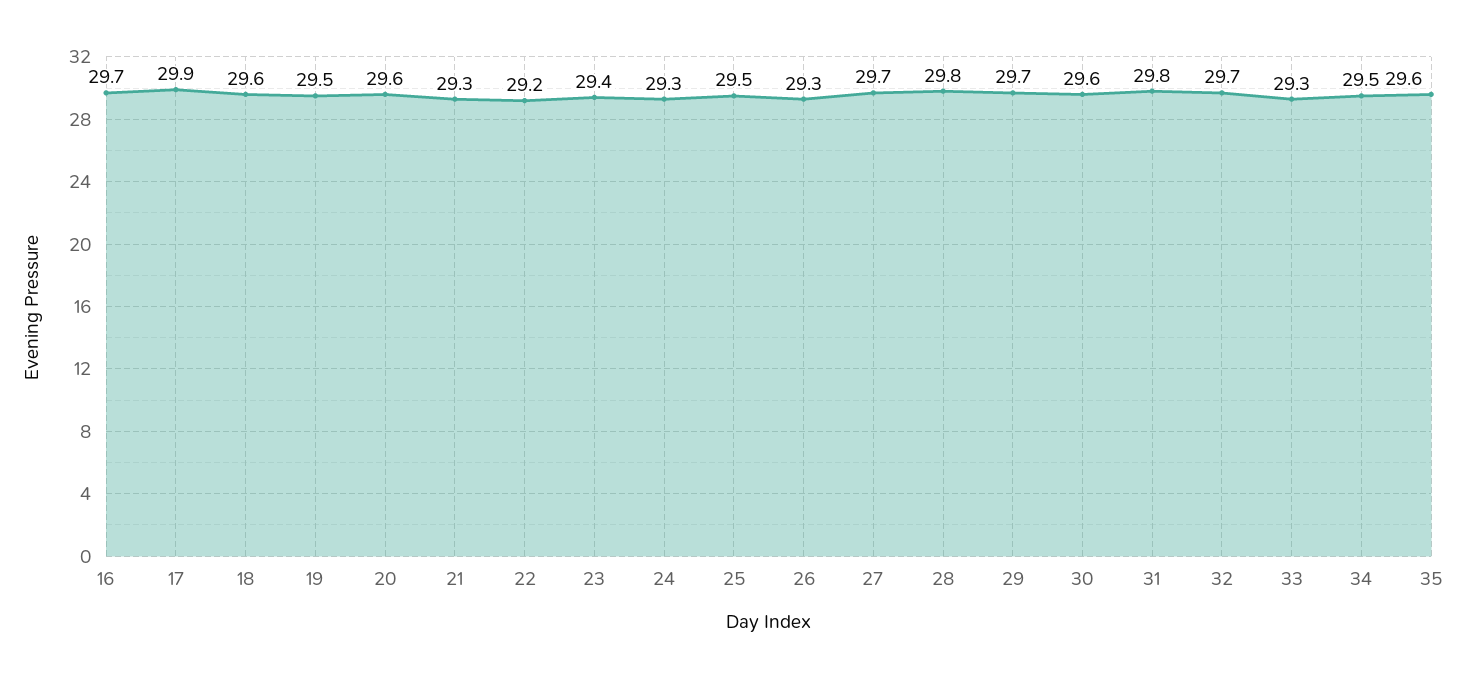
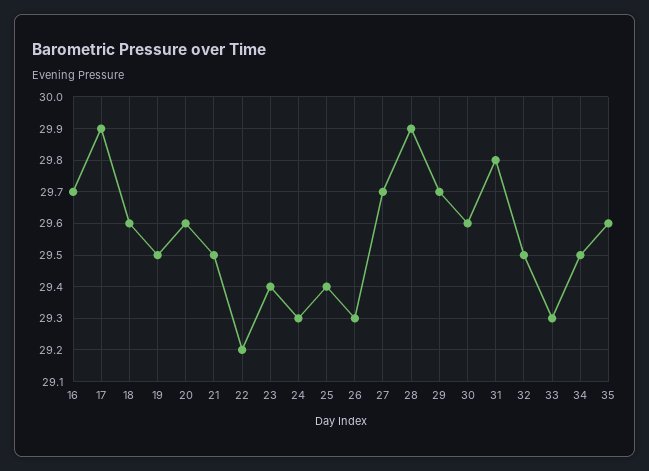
21: 29.3 -> 29.5
25: 29.5 -> 29.4
28: 29.8 -> 29.9
32: 29.7 -> 29.5

